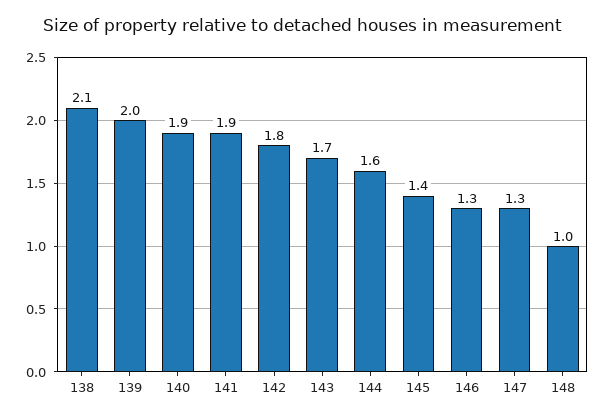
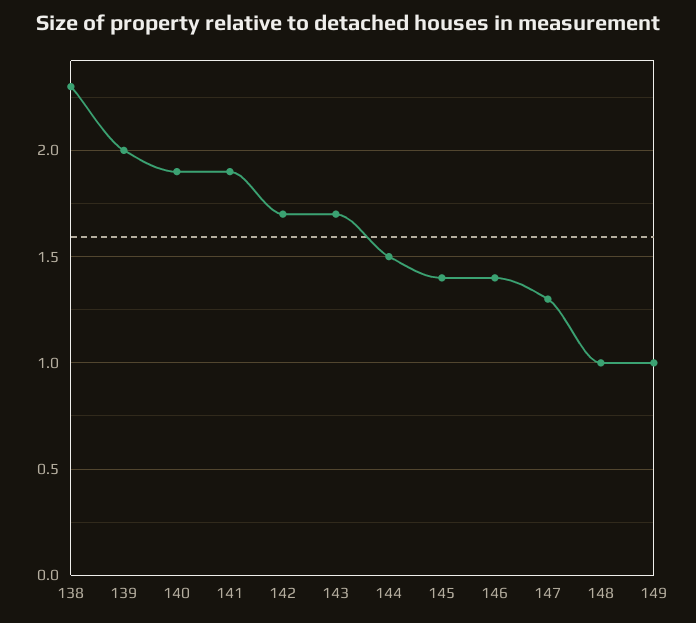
138: 2.1 -> 2.3
142: 1.8 -> 1.7
144: 1.6 -> 1.5
146: 1.3 -> 1.4
149: none -> 1

